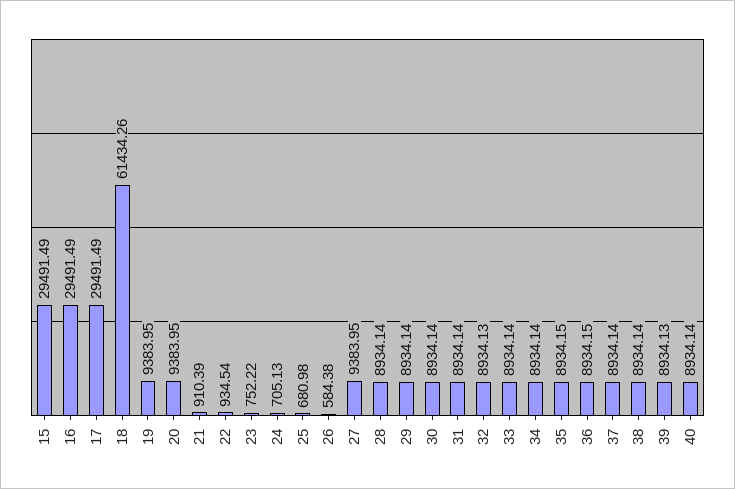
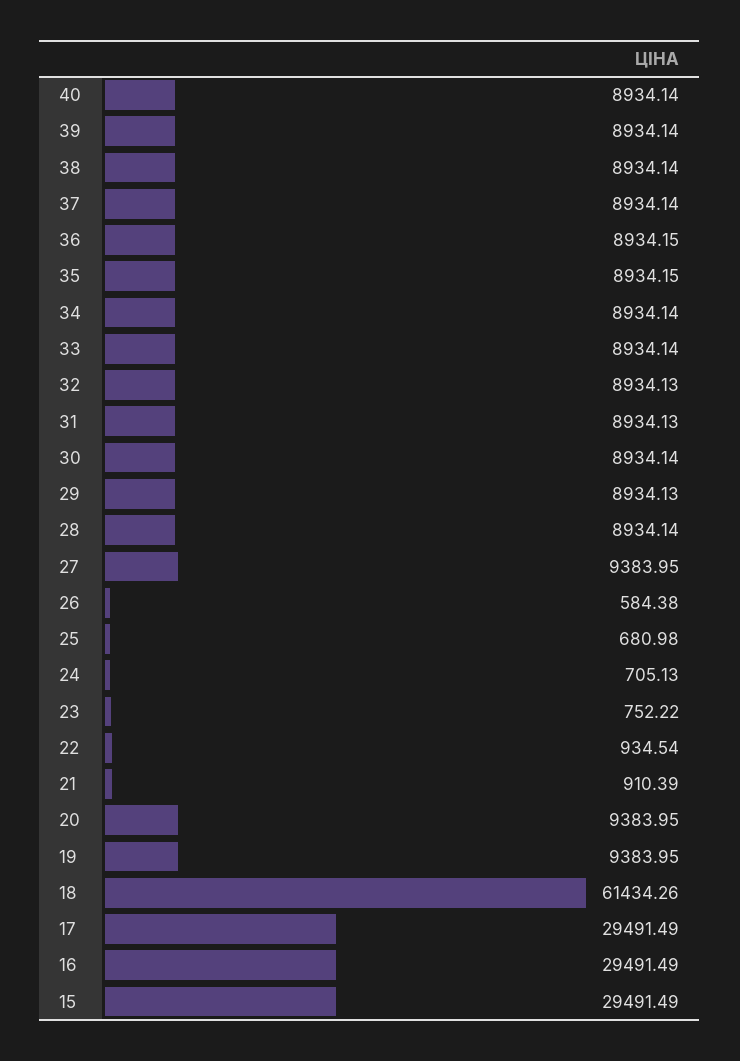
29: 8934.14 -> 8934.13
31: 8934.14 -> 8934.13
39: 8934.13 -> 8934.14

